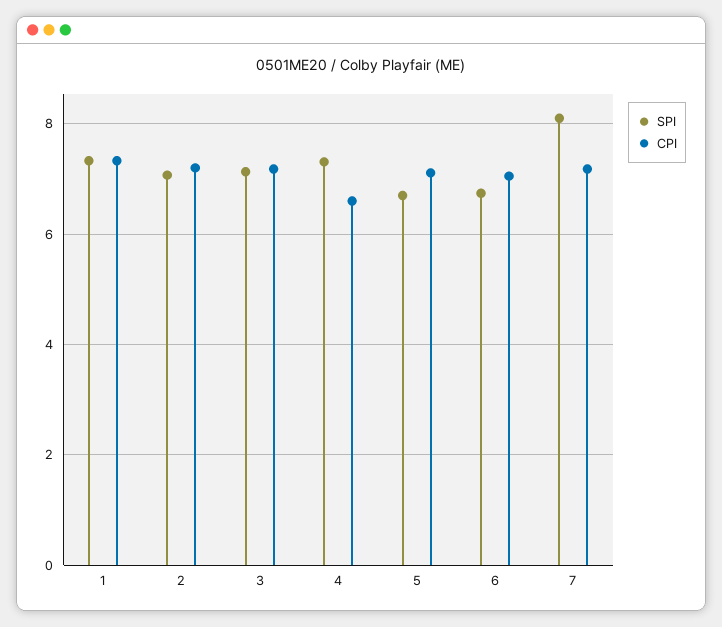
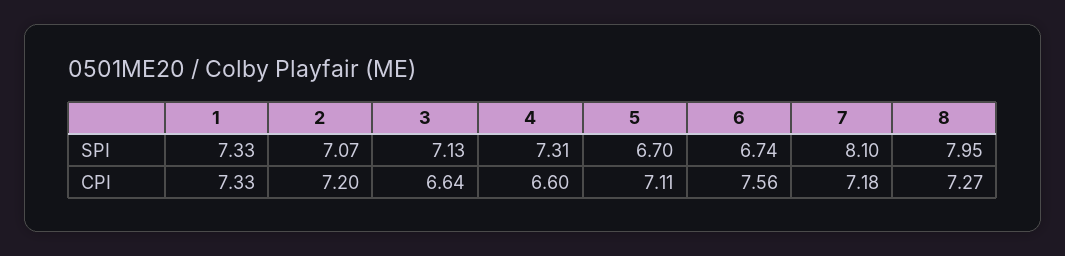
CPI, 3: 7.2 -> 6.64
CPI, 6: 7 -> 7.56
SPI, 8: none -> 7.95
CPI, 8: none -> 7.27

